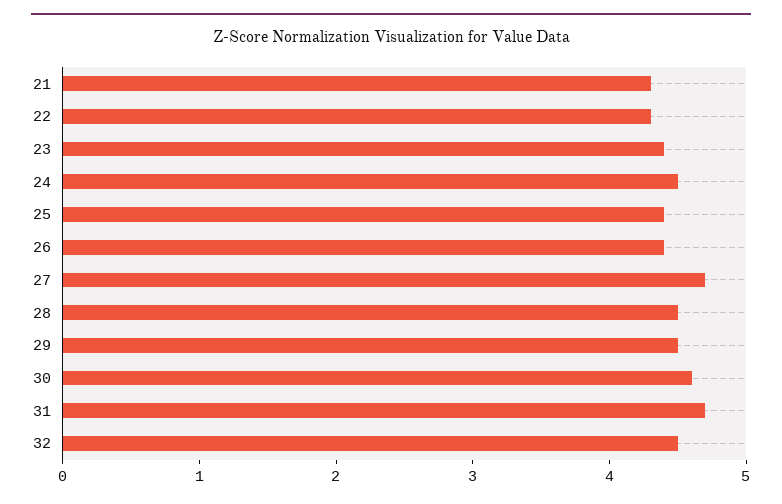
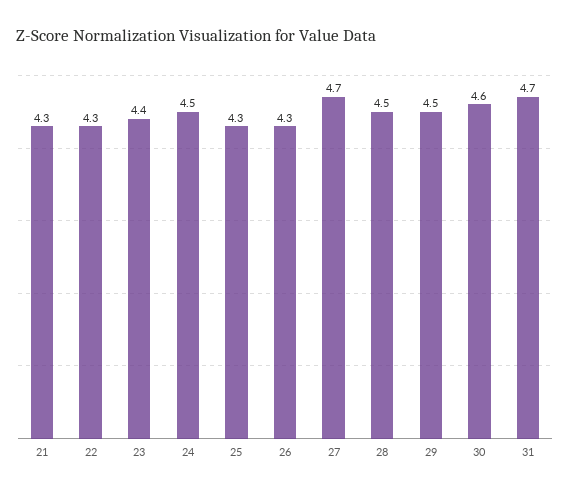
25: 4.4 -> 4.3
26: 4.4 -> 4.3
32: 4.5 -> none

